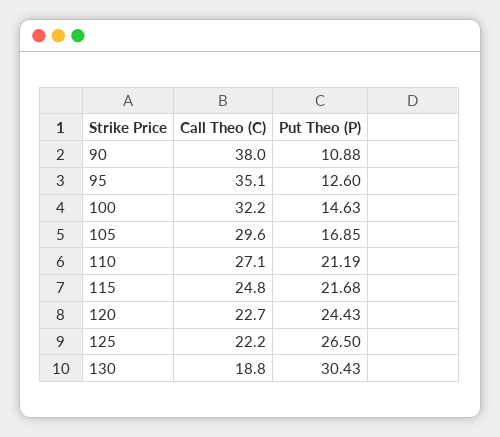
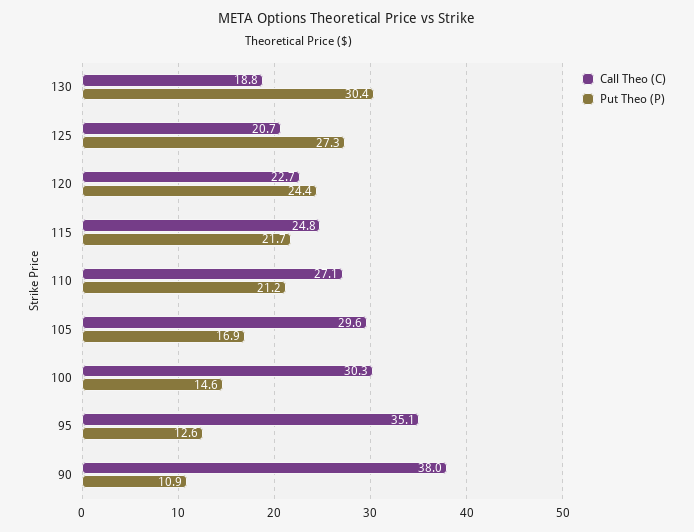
Call Theo (C), 100: 32.2 -> 30.3
Call Theo (C), 125: 22.2 -> 20.7
Put Theo (P), 125: 26.5 -> 27.3

